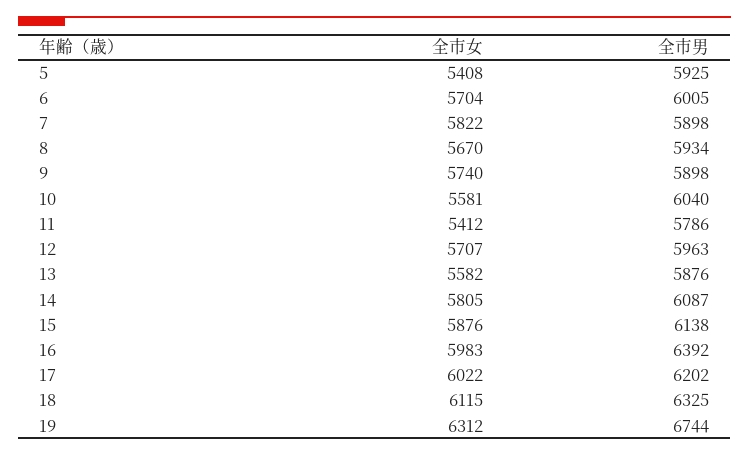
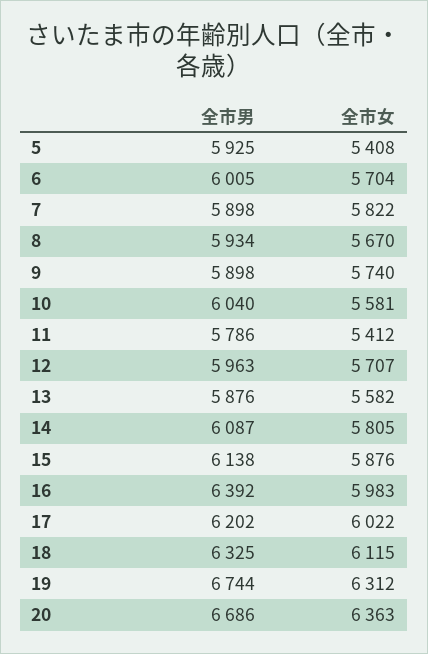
全市男, 20: none -> 6686
全市女, 20: none -> 6363

